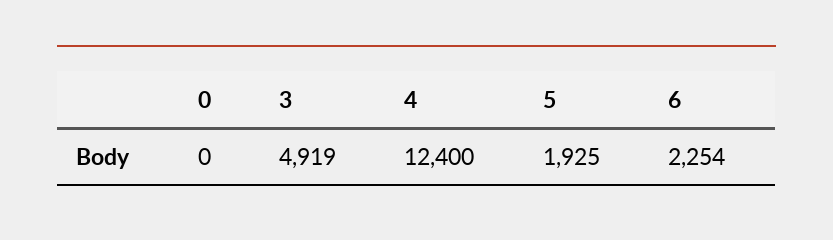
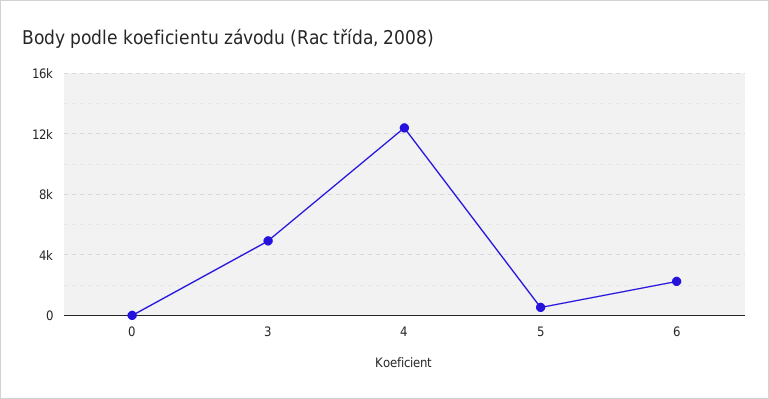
5: 1925 -> 500

